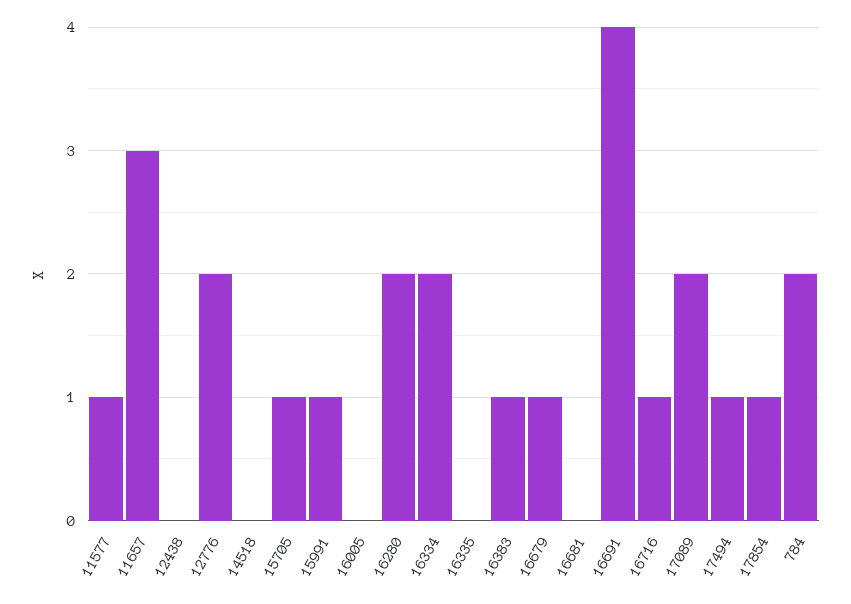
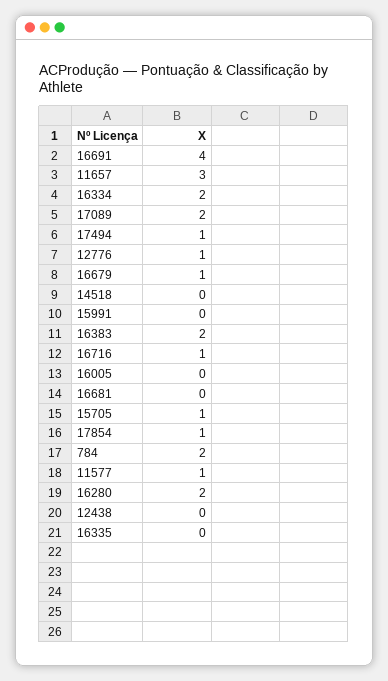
12776: 2 -> 1
15991: 1 -> 0
16383: 1 -> 2

